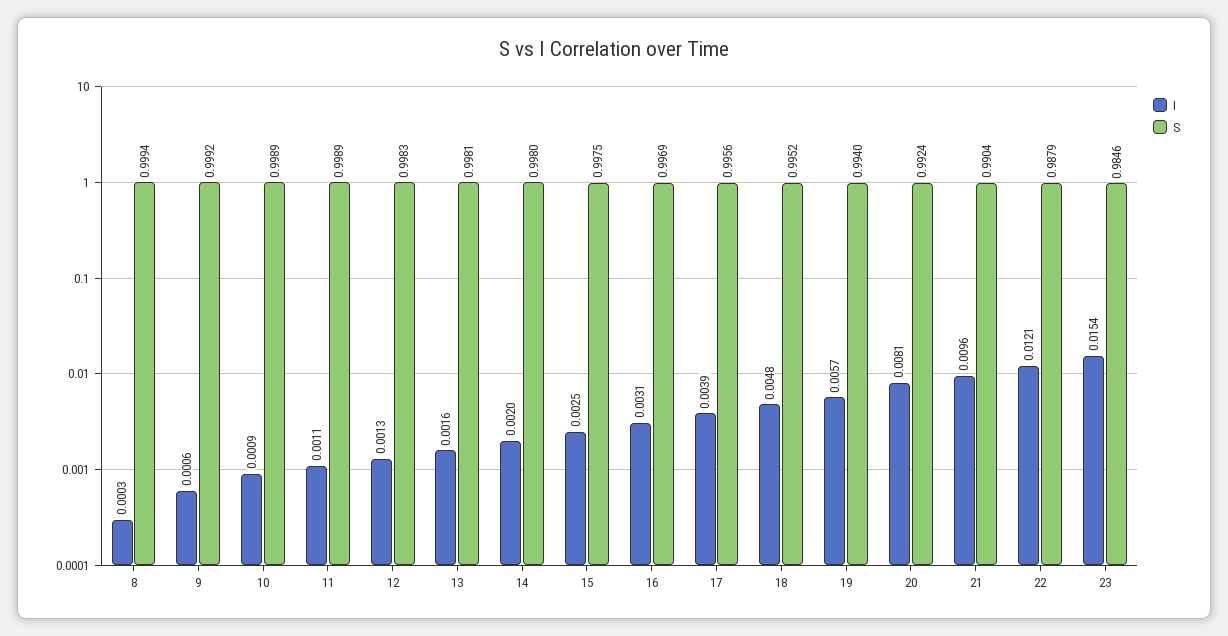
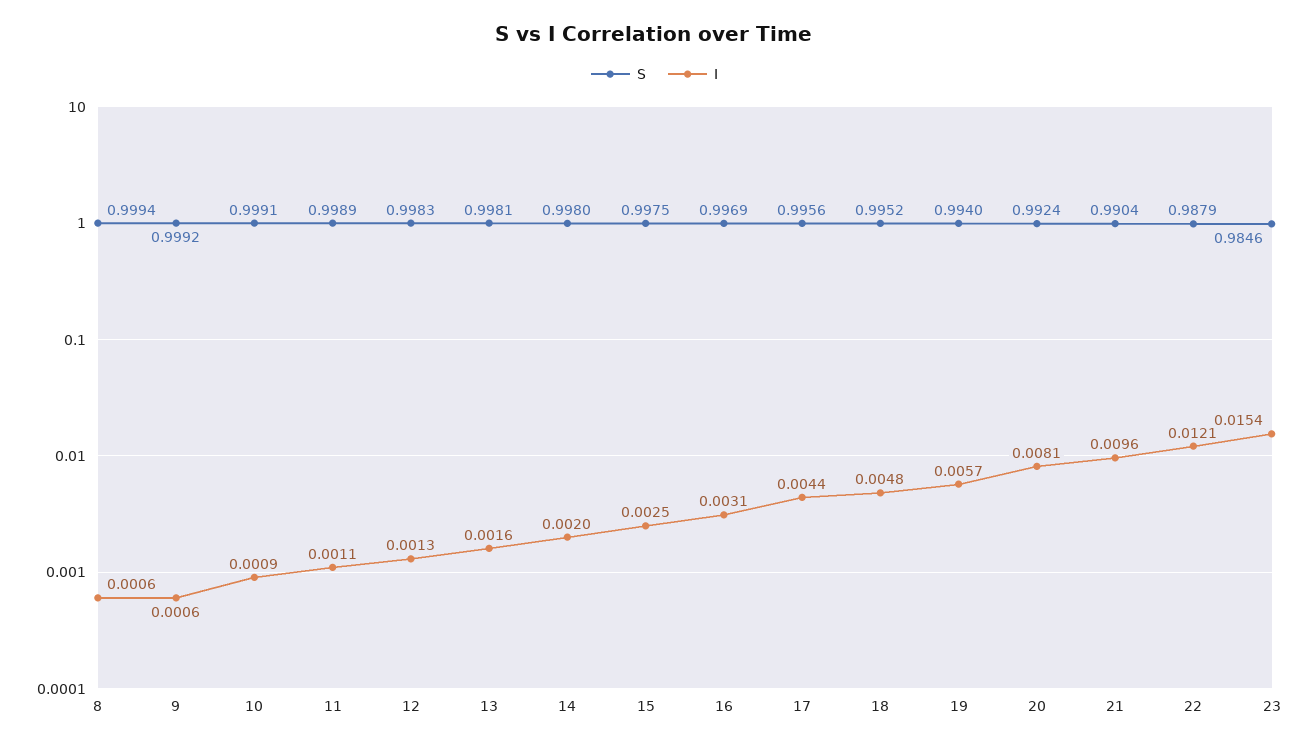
I, 8: 0.0003 -> 0.0006
S, 10: 0.9989 -> 0.9991
I, 17: 0.0039 -> 0.0044

